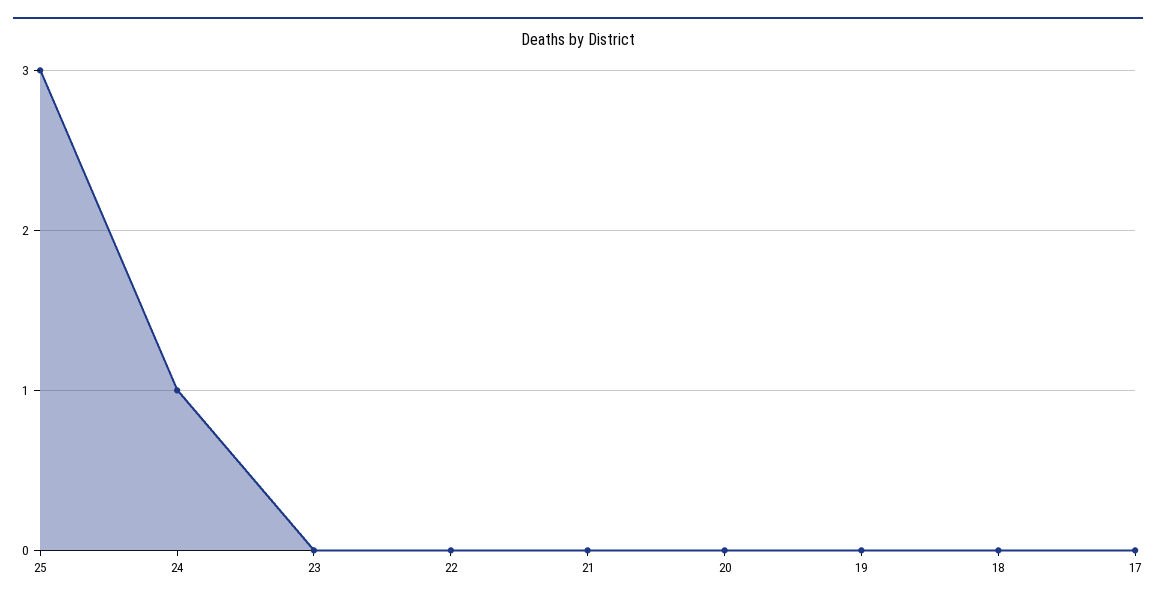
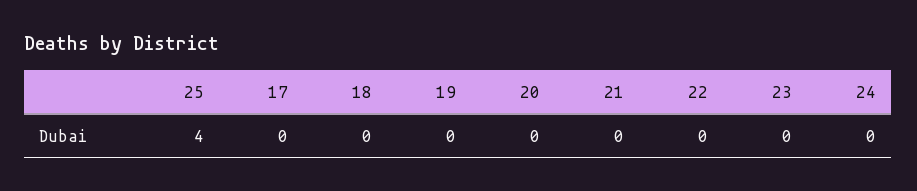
25: 3 -> 4
24: 1 -> 0

